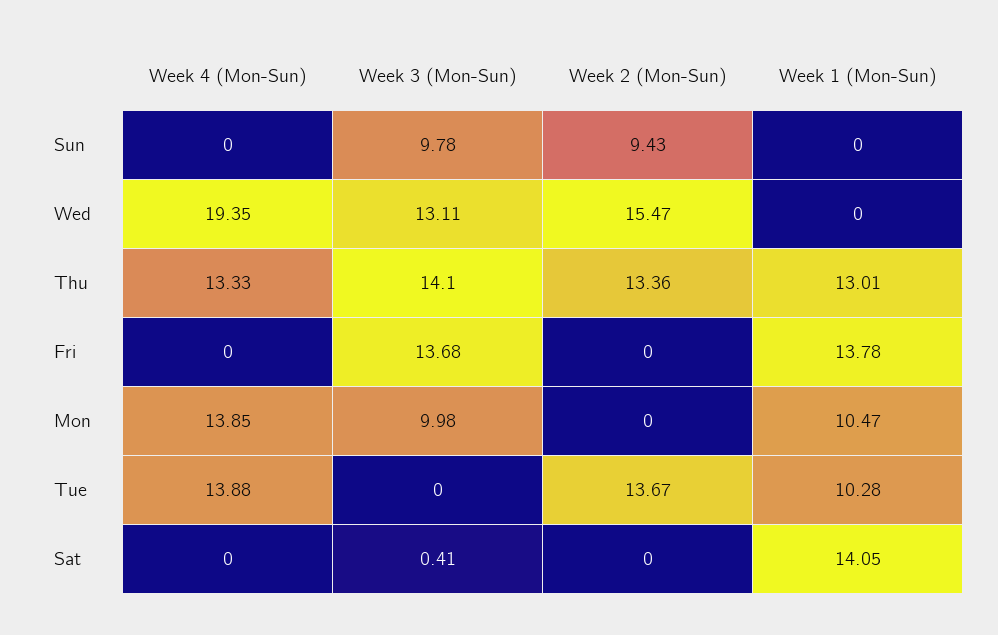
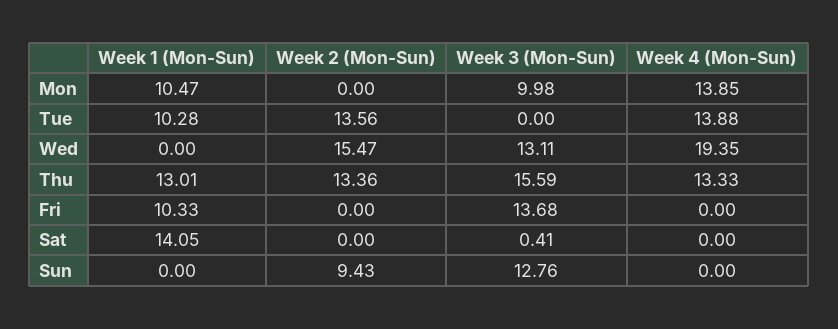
Week 3 (Mon-Sun), Sun: 9.78 -> 12.76
Week 3 (Mon-Sun), Thu: 14.1 -> 15.59
Week 1 (Mon-Sun), Fri: 13.78 -> 10.33
Week 2 (Mon-Sun), Tue: 13.67 -> 13.56

